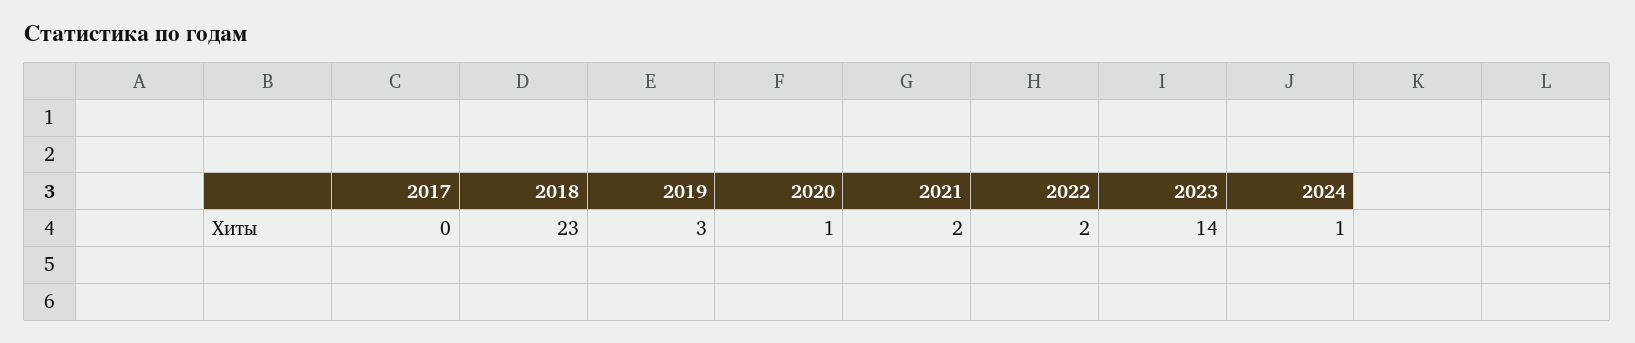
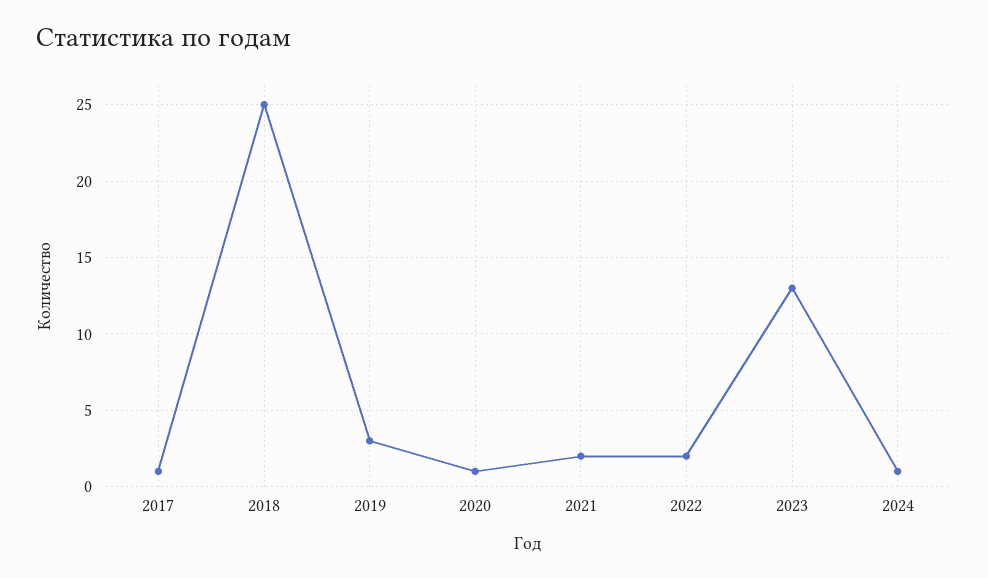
2017: 0 -> 1
2018: 23 -> 25
2023: 14 -> 13

